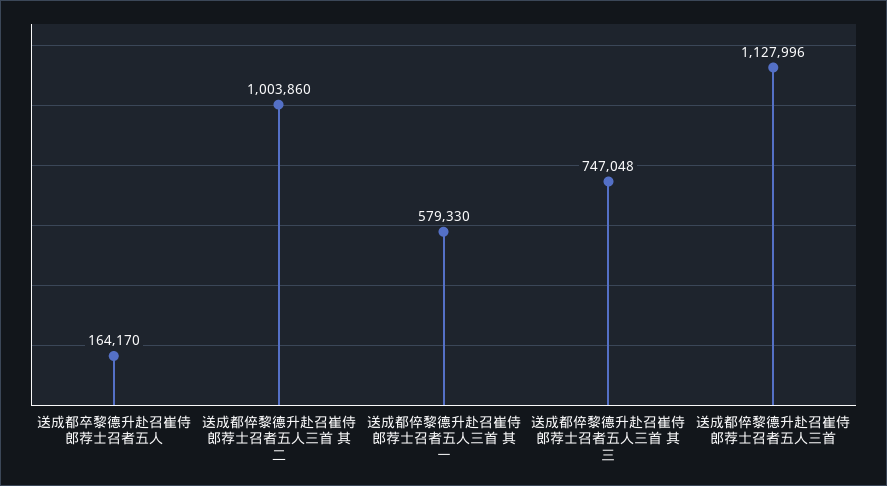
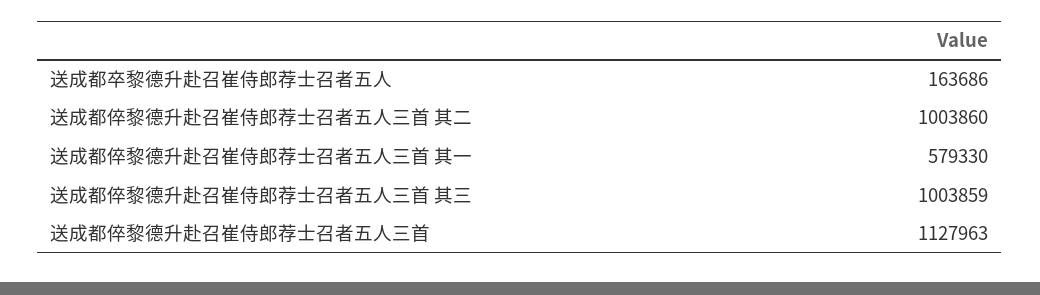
送成都卒黎德升赴召崔侍郎荐士召者五人: 164170 -> 163686
送成都倅黎德升赴召崔侍郎荐士召者五人三首 其三: 747048 -> 1003859
送成都倅黎德升赴召崔侍郎荐士召者五人三首: 1127996 -> 1127963

